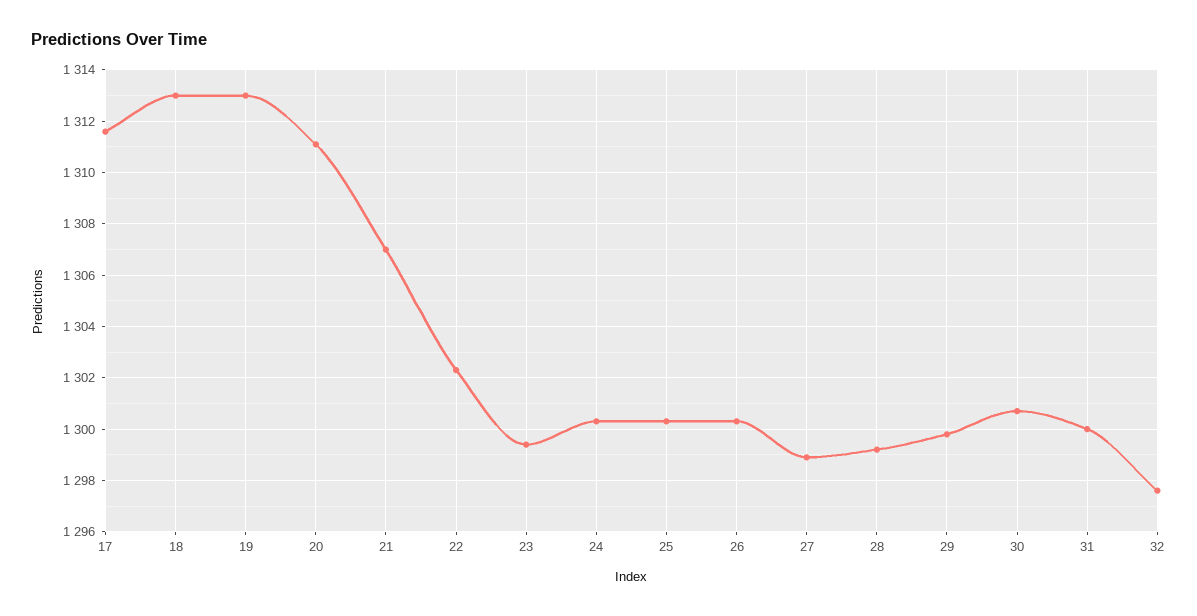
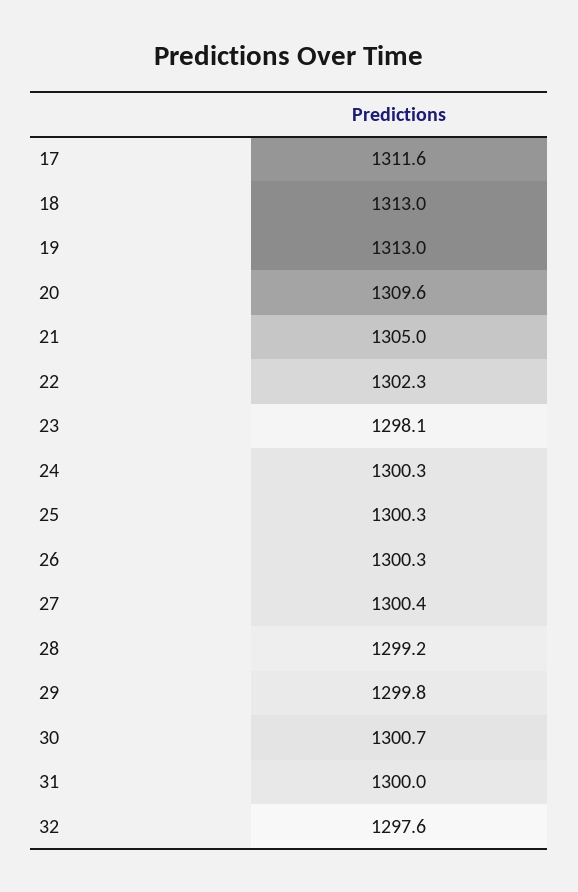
20: 1311 -> 1309.6
21: 1307 -> 1305
23: 1299.5 -> 1298.1
27: 1299 -> 1300.4

